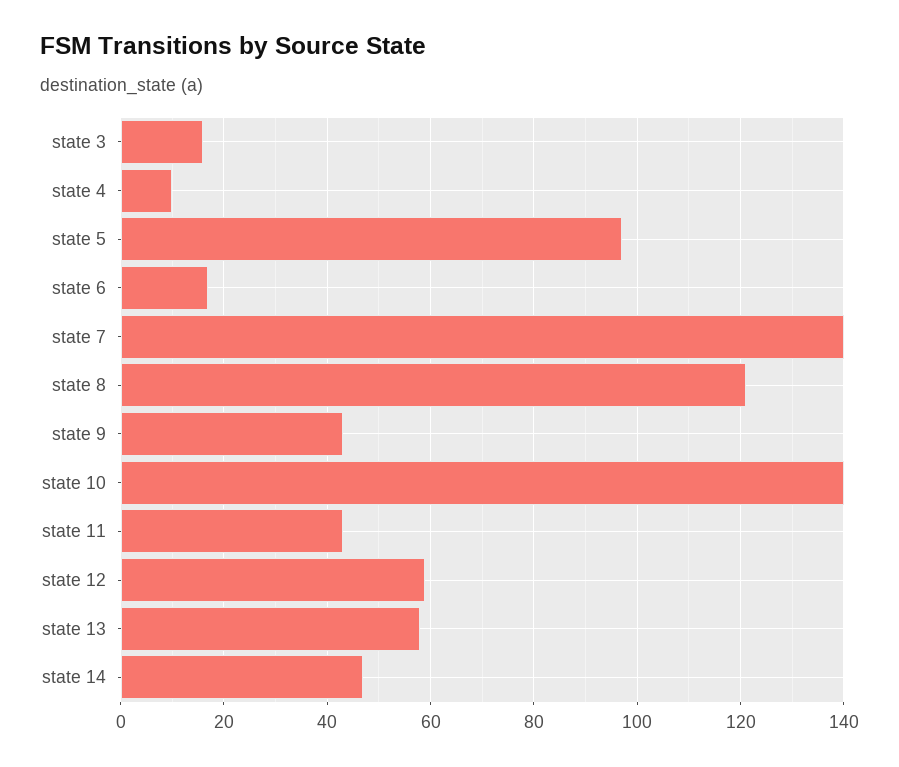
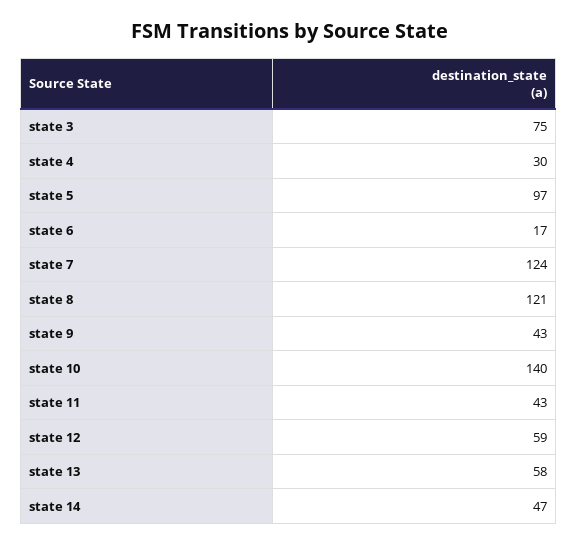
state 3: 15 -> 75
state 4: 10 -> 30
state 7: 140 -> 124

